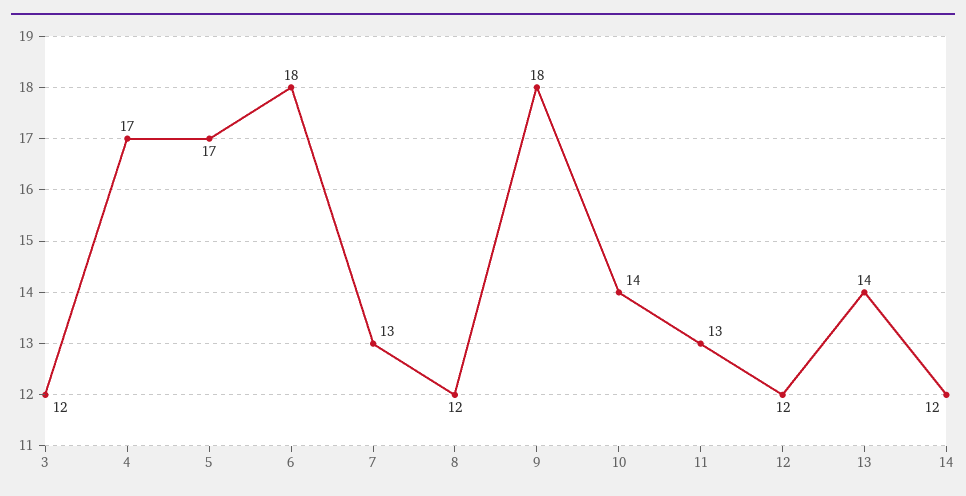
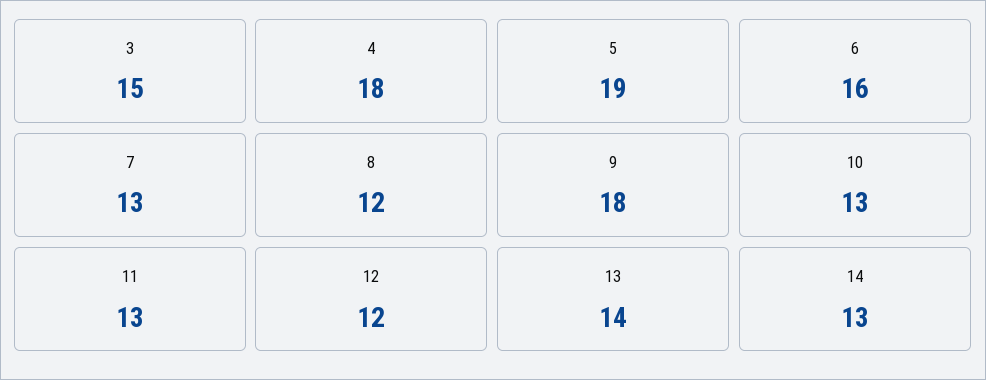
3: 12 -> 15
4: 17 -> 18
5: 17 -> 19
6: 18 -> 16
10: 14 -> 13
14: 12 -> 13

